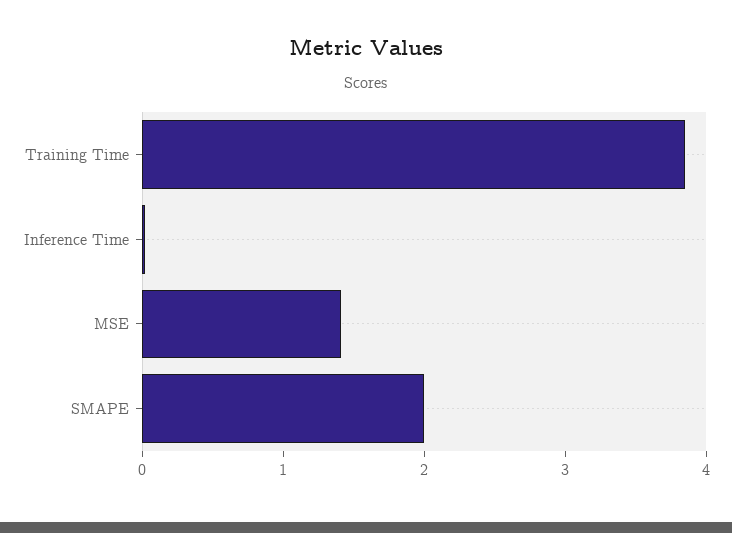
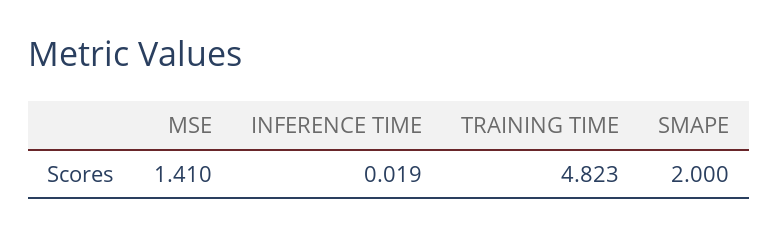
Training Time: 3.8 -> 4.823

